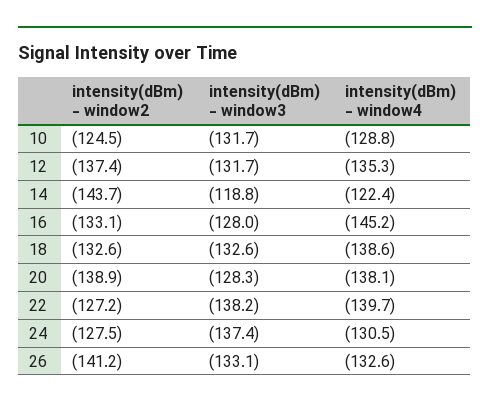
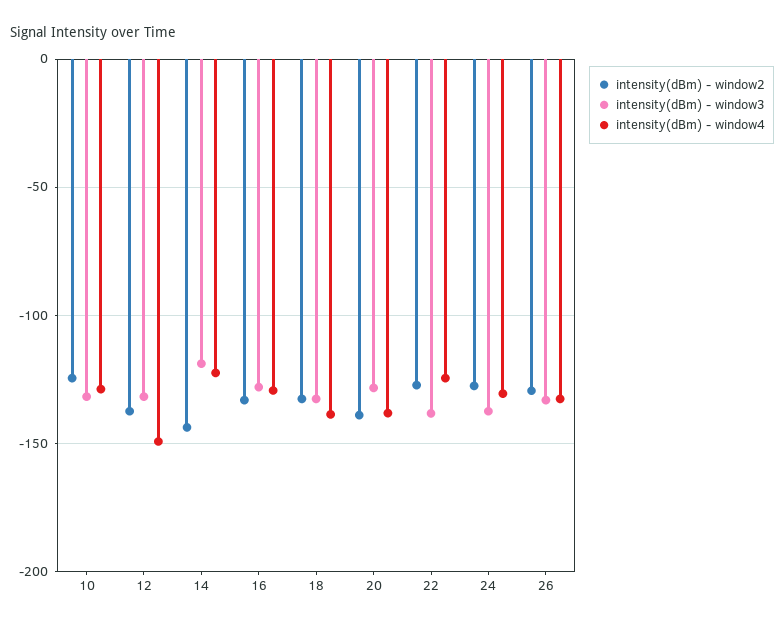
intensity(dBm) - window4, 12: -135.3 -> -150
intensity(dBm) - window4, 16: -145.2 -> -130
intensity(dBm) - window4, 22: -139.7 -> -125
intensity(dBm) - window2, 26: -141.2 -> -130

